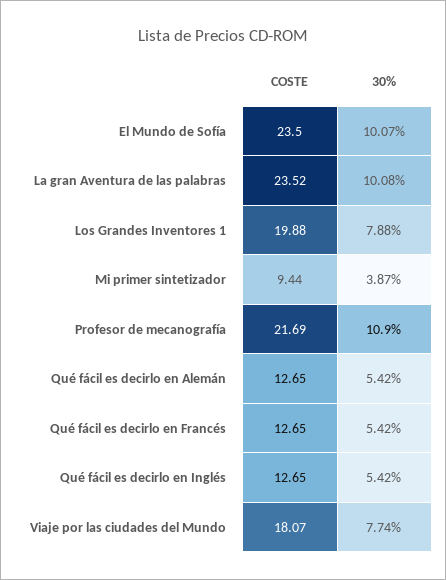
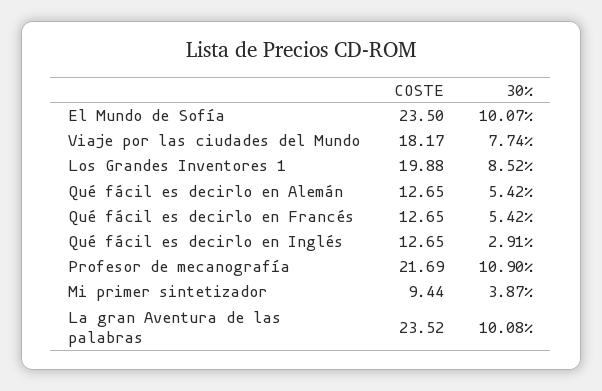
30%, Los Grandes Inventores 1: 7.88 -> 8.52
30%, Qué fácil es decirlo en Inglés: 5.42 -> 2.91
COSTE, Viaje por las ciudades del Mundo: 18.07 -> 18.17

